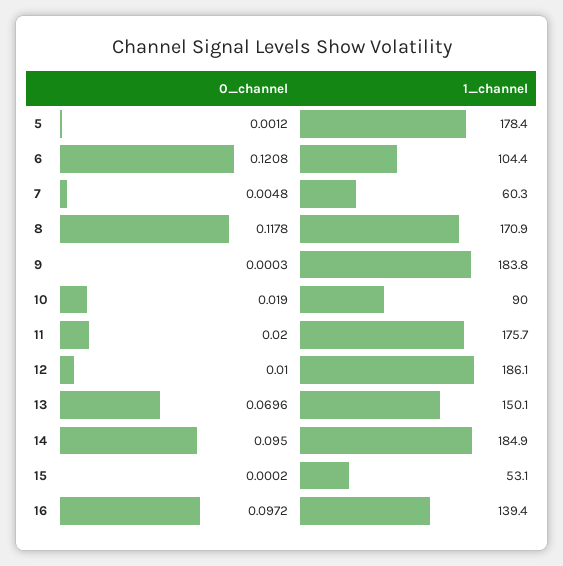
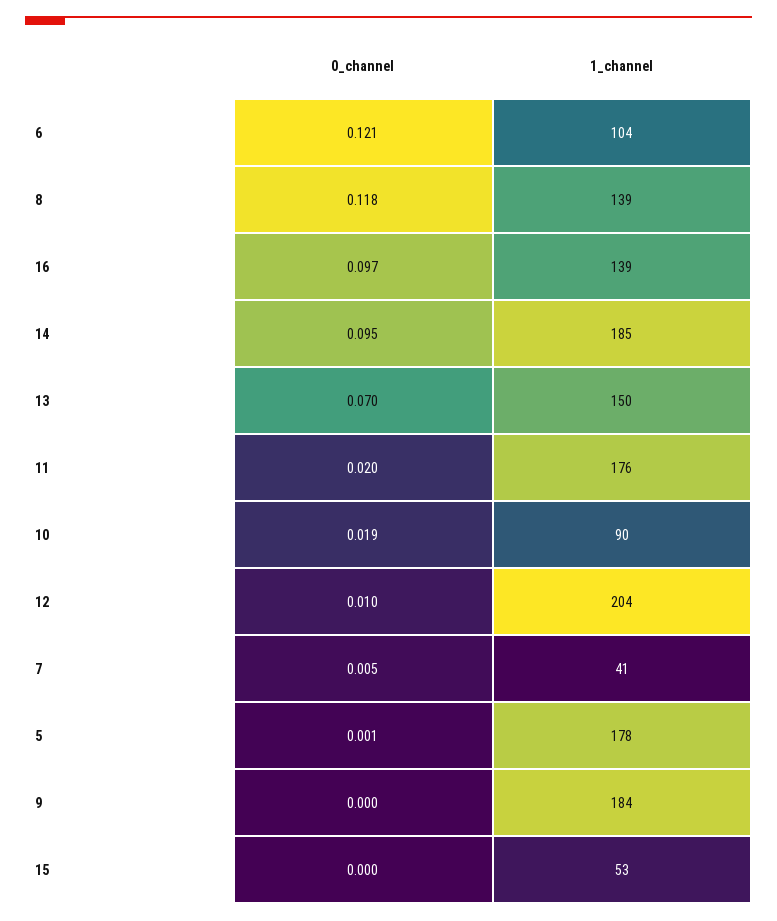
1_channel, 7: 60.3 -> 41
1_channel, 8: 170.9 -> 139
1_channel, 12: 186.1 -> 204

